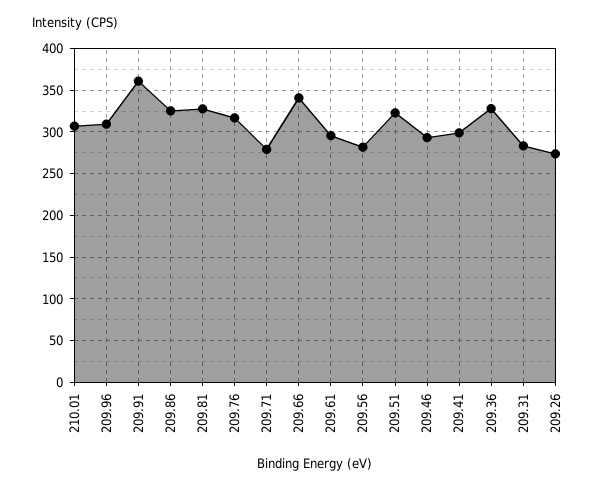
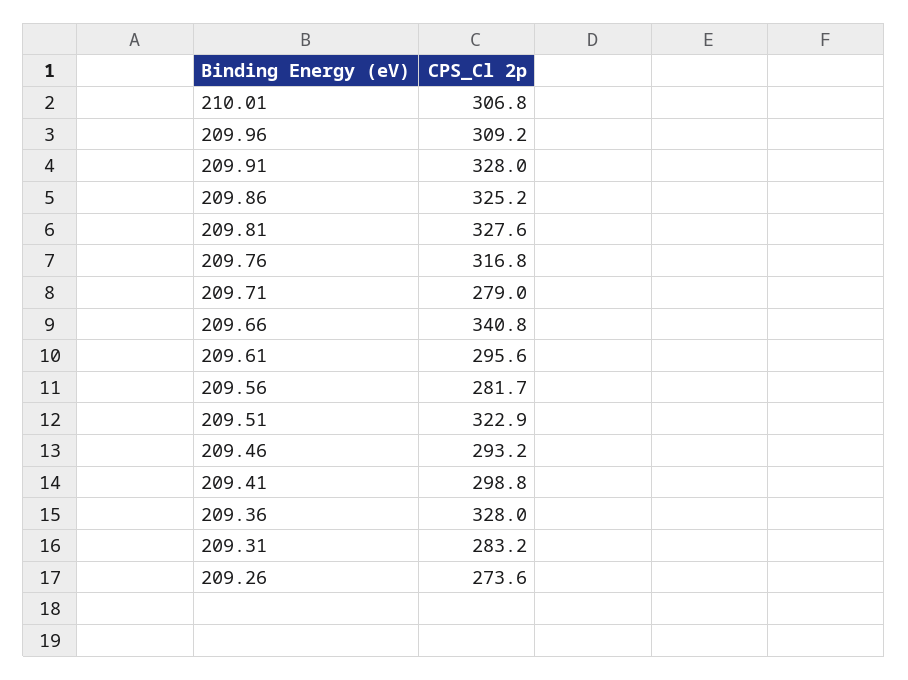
209.91: 360 -> 328

